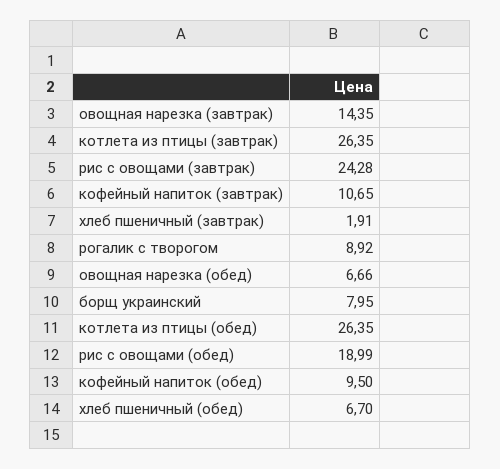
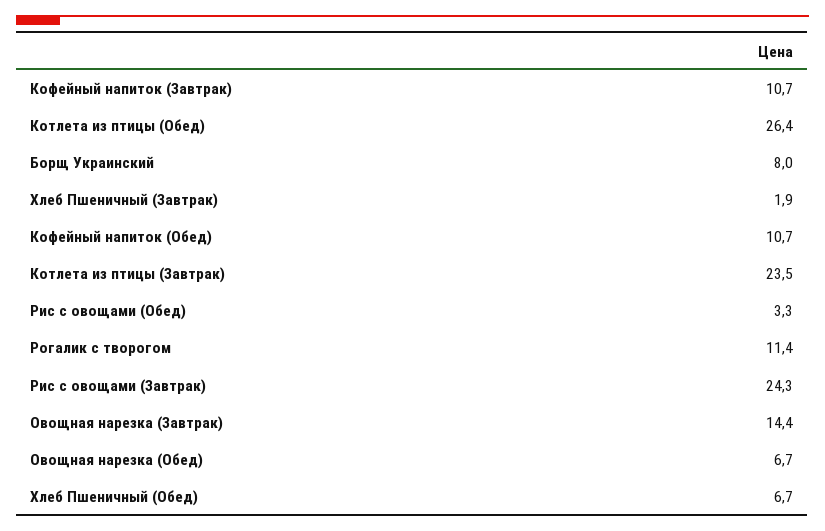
котлета из птицы (завтрак): 26.35 -> 23.5
рогалик с творогом: 8.92 -> 11.4
рис с овощами (обед): 18.99 -> 3.3
кофейный напиток (обед): 9.5 -> 10.7

